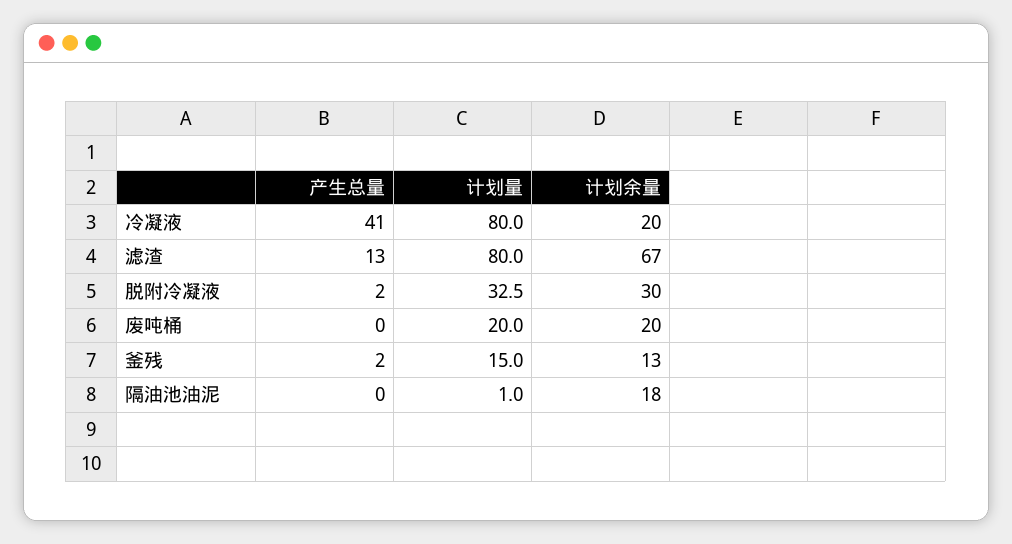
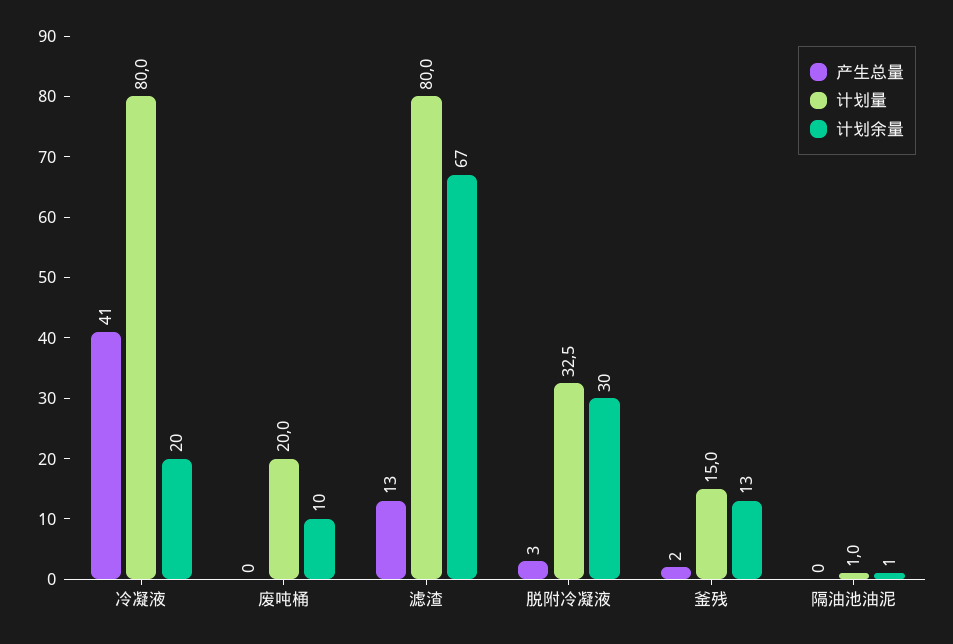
产生总量, 脱附冷凝液: 2 -> 3
计划余量, 废吨桶: 20 -> 10
计划余量, 隔油池油泥: 18 -> 1

